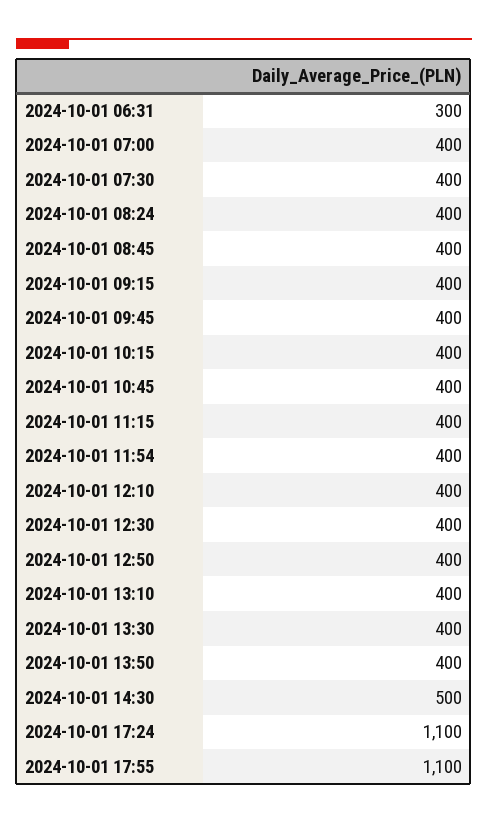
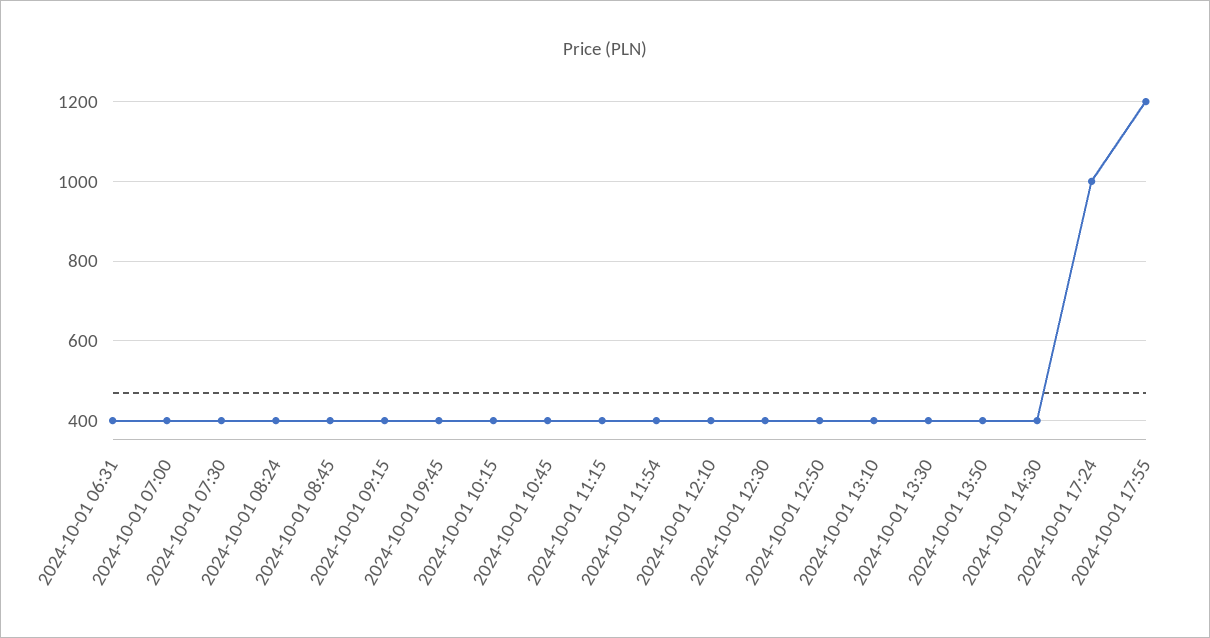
2024-10-01 06:31: 300 -> 400
2024-10-01 14:30: 500 -> 400
2024-10-01 17:24: 1100 -> 1000
2024-10-01 17:55: 1100 -> 1200

